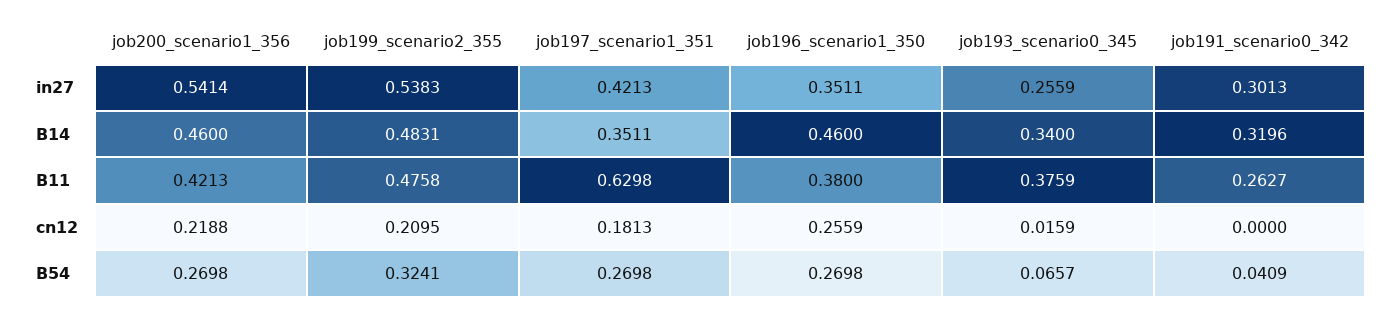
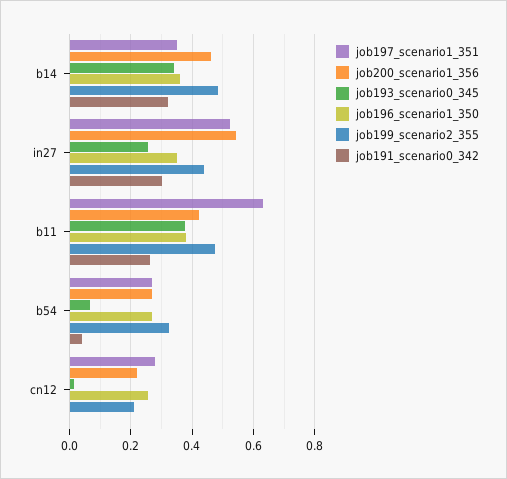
job199_scenario2_355, in27: 0.5383 -> 0.44
job197_scenario1_351, in27: 0.4213 -> 0.52
job196_scenario1_350, B14: 0.46 -> 0.36
job197_scenario1_351, cn12: 0.1813 -> 0.28

